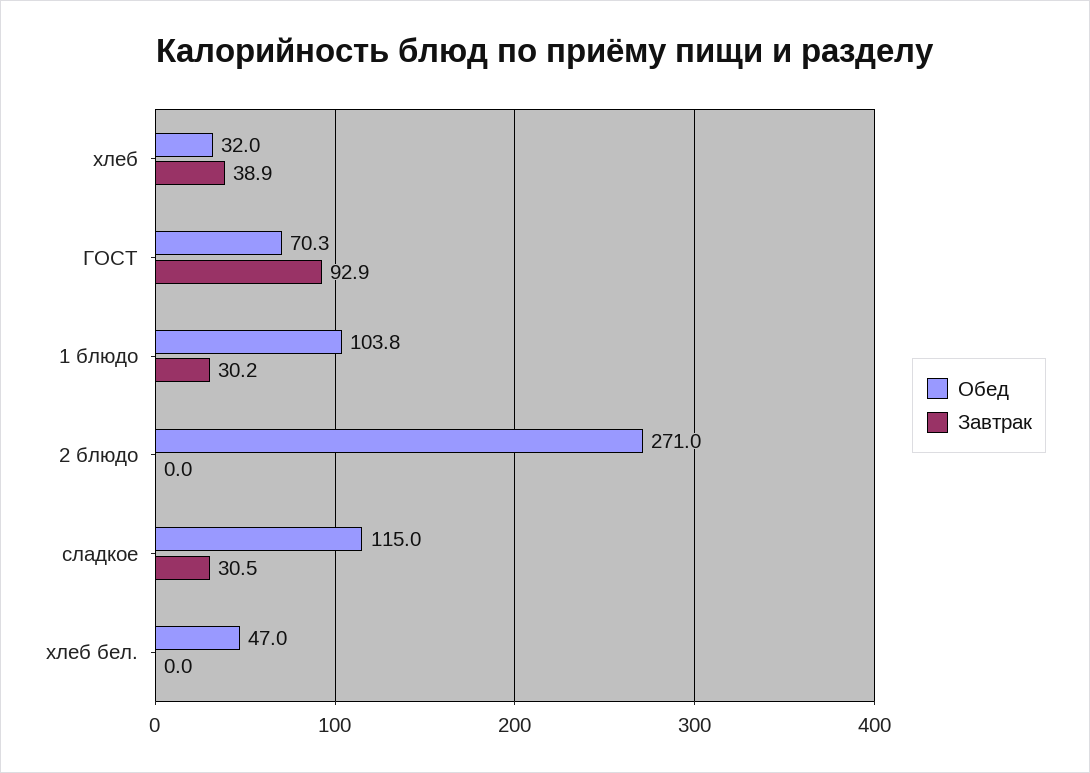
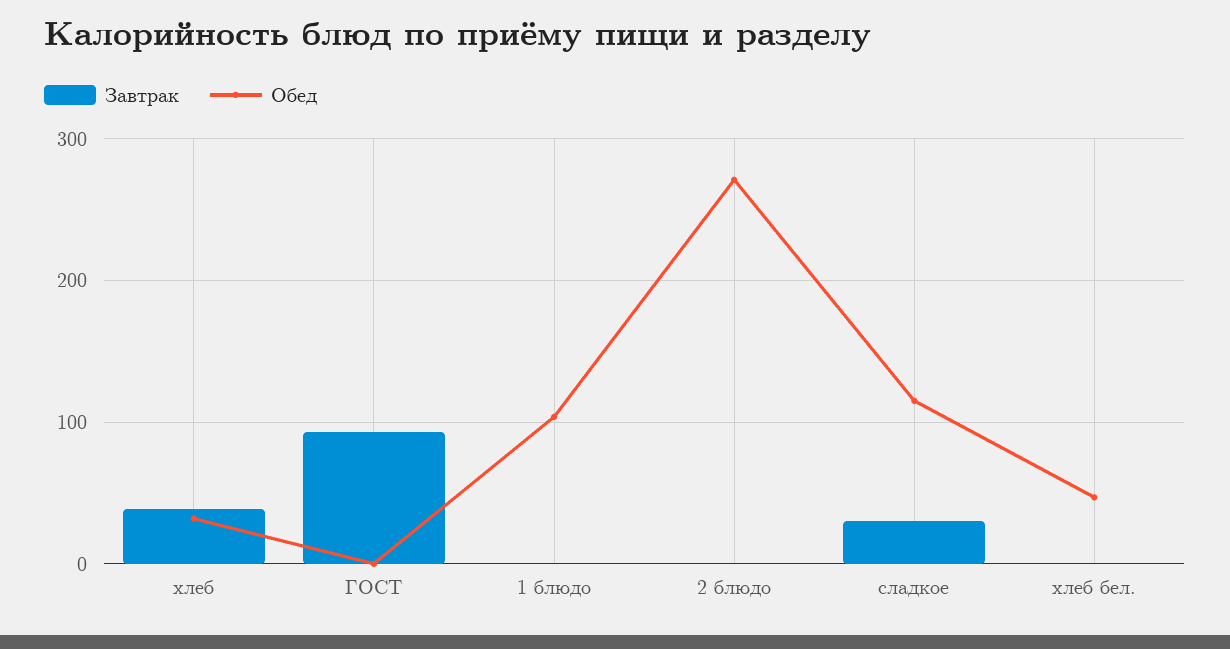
Обед, ГОСТ: 70.3 -> 0
Завтрак, 1 блюдо: 30.2 -> 0

